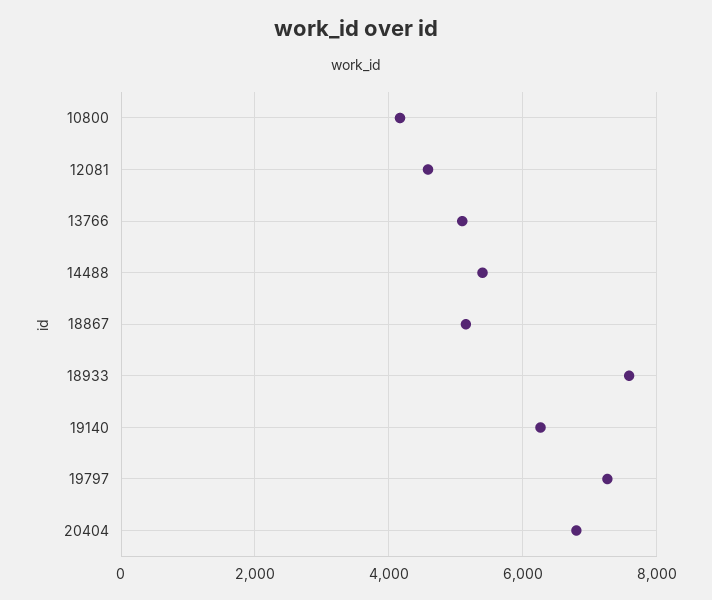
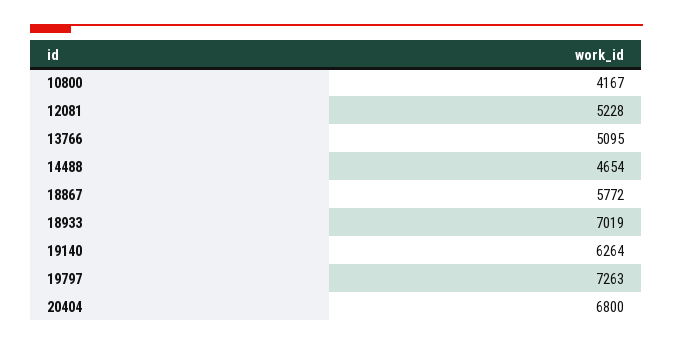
12081: 4600 -> 5228
14488: 5400 -> 4654
18867: 5200 -> 5772
18933: 7600 -> 7019

